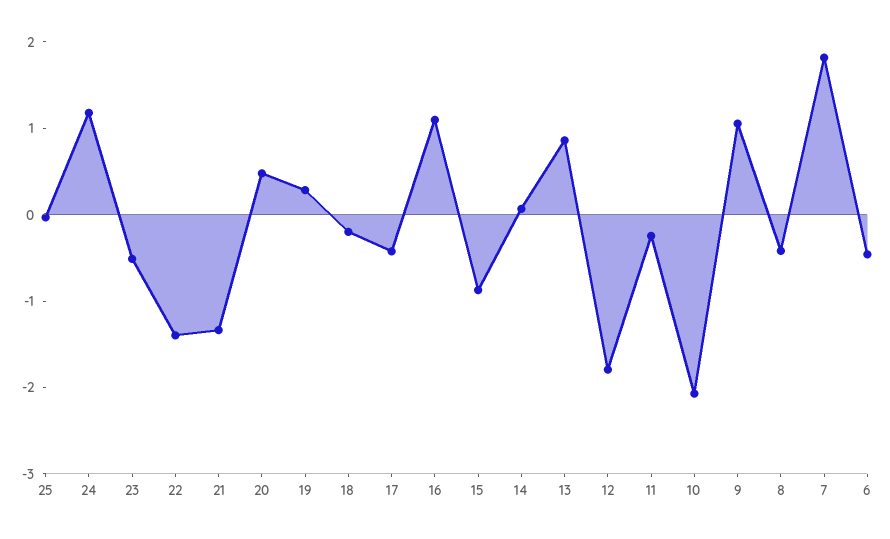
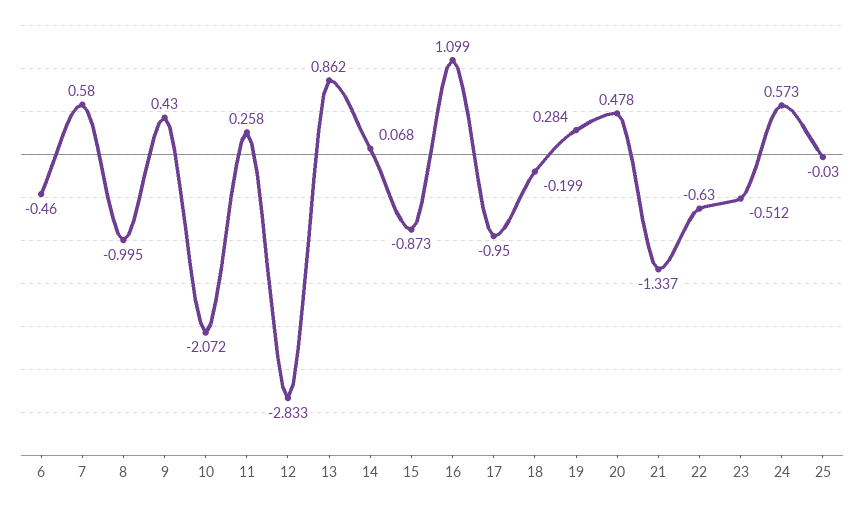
24: 1.2 -> 0.573
22: -1.4 -> -0.63
17: -0.4 -> -0.95
12: -1.8 -> -2.833
11: -0.2 -> 0.258
9: 1 -> 0.43
8: -0.4 -> -0.995
7: 1.8 -> 0.58

